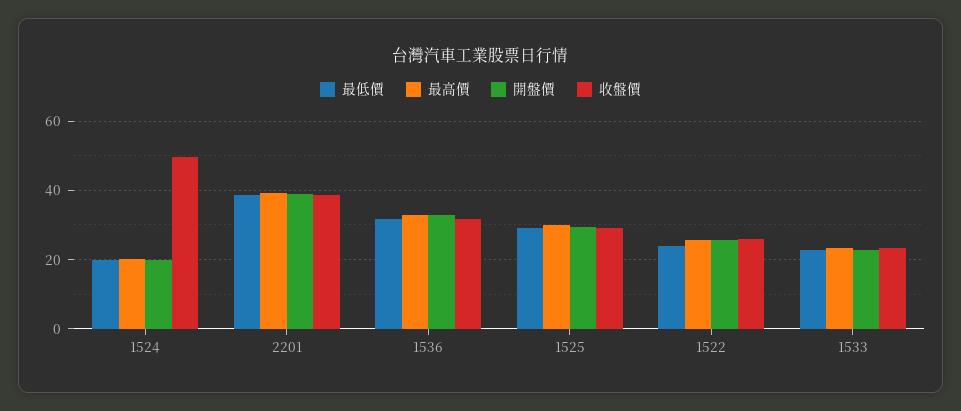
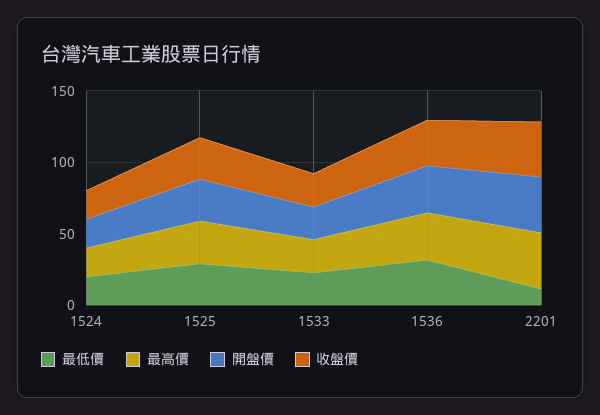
收盤價, 1524: 50 -> 20
最低價, 2201: 38 -> 10
最低價, 1522: 24 -> none
最高價, 1522: 26 -> none
開盤價, 1522: 26 -> none
收盤價, 1522: 26 -> none

